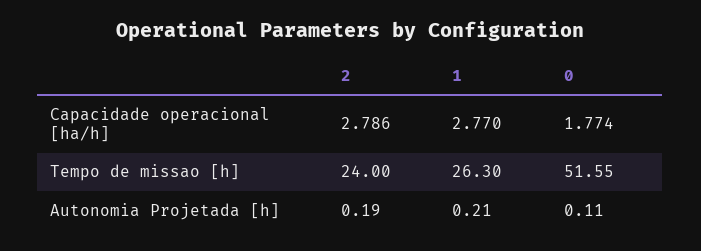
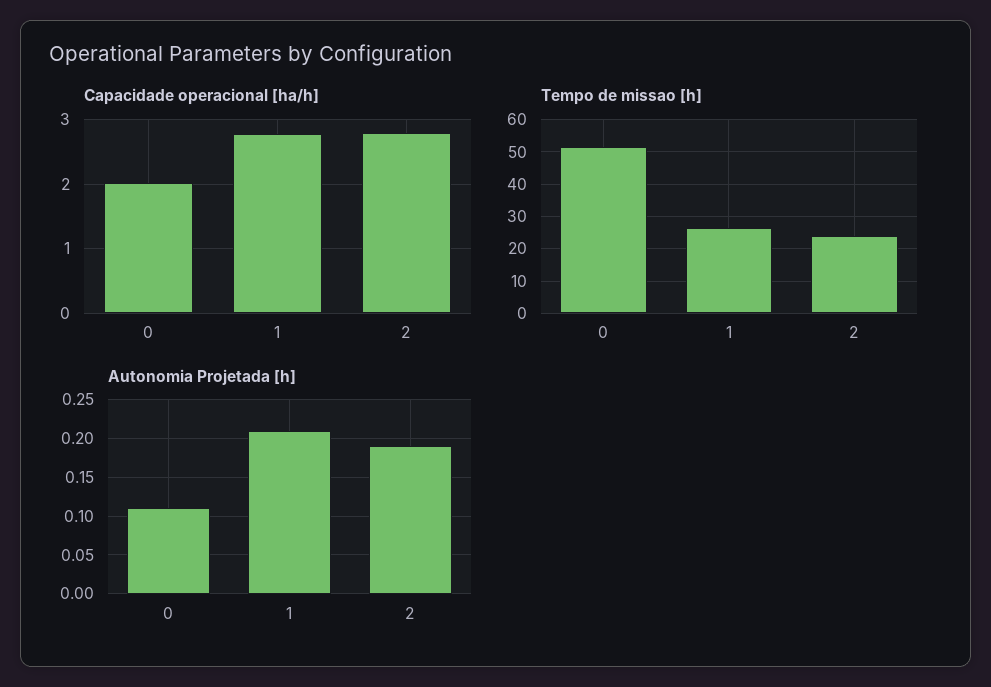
Capacidade operacional [ha/h], 0: 1.774 -> 2

